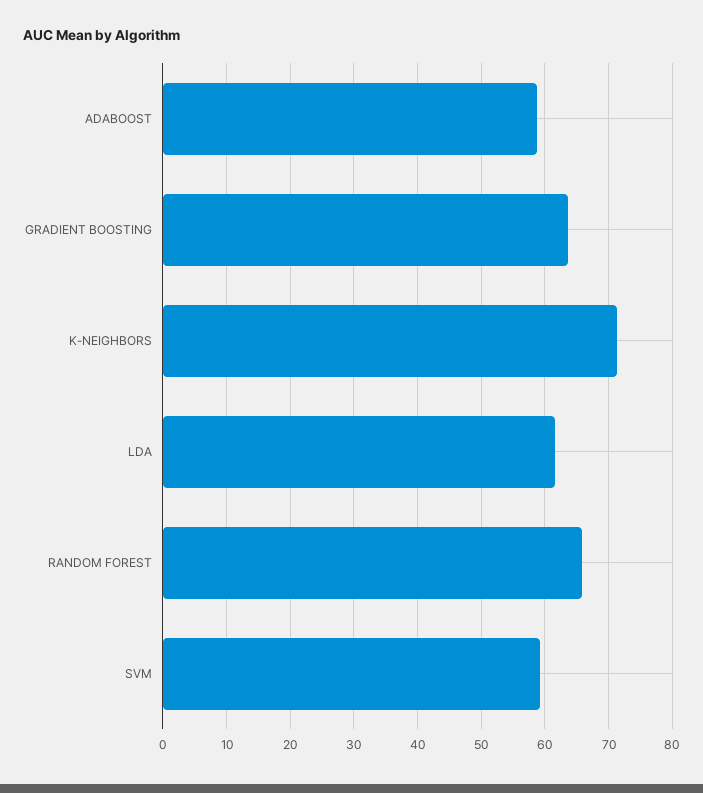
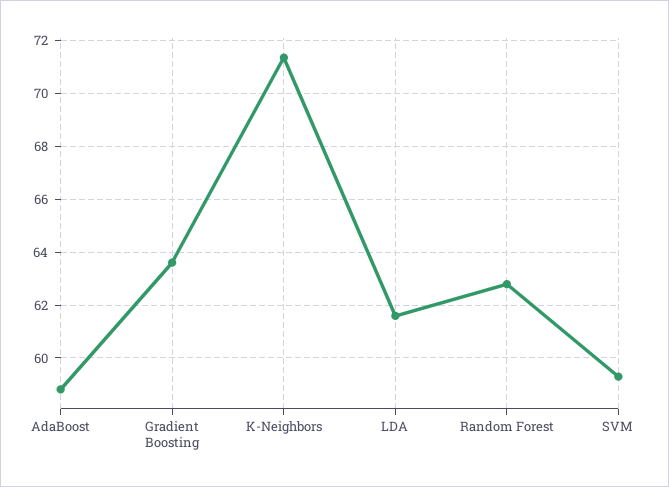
RANDOM FOREST: 66 -> 62.75

